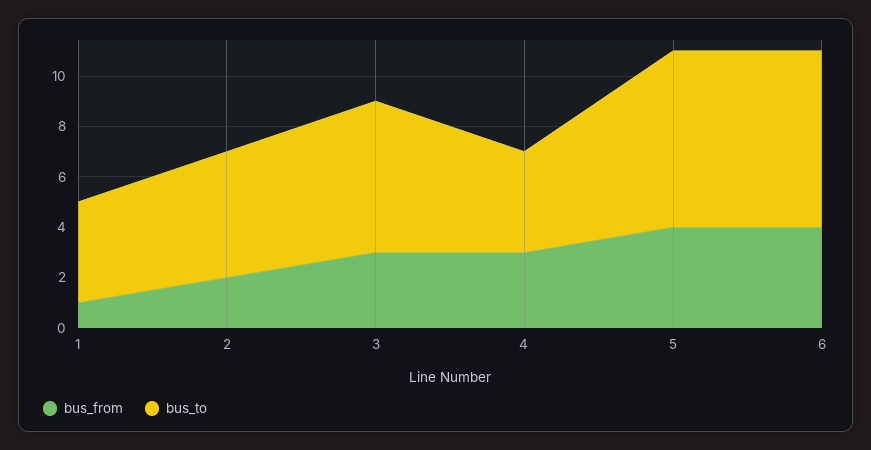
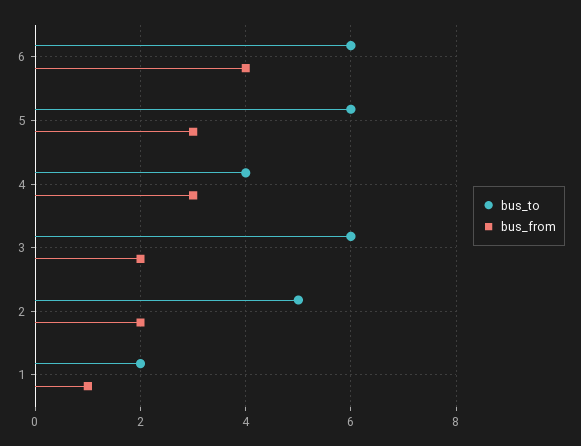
bus_to, 1: 4 -> 2
bus_from, 3: 3 -> 2
bus_from, 5: 4 -> 3
bus_to, 5: 7 -> 6
bus_to, 6: 7 -> 6

